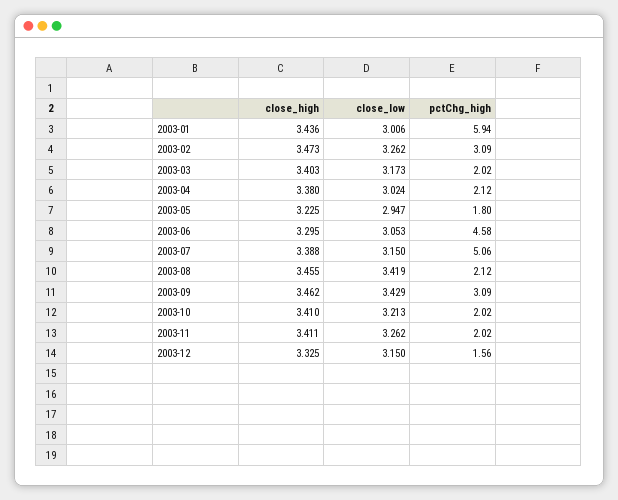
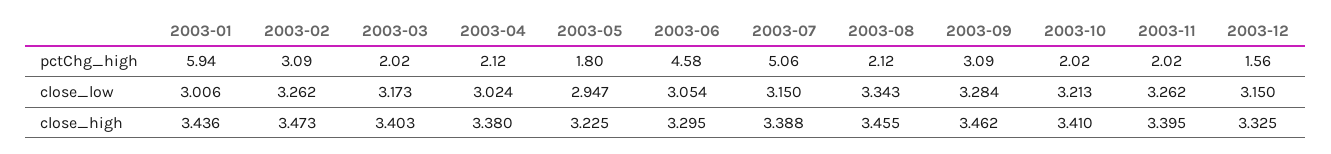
close_low, 2003-06: 3.053 -> 3.054
close_low, 2003-08: 3.419 -> 3.343
close_low, 2003-09: 3.429 -> 3.284
close_high, 2003-11: 3.411 -> 3.395

